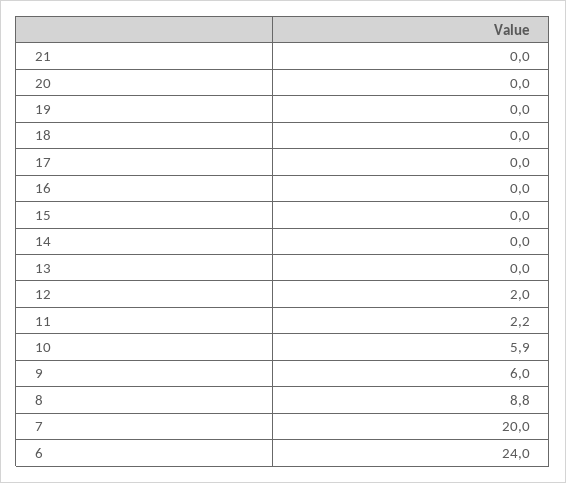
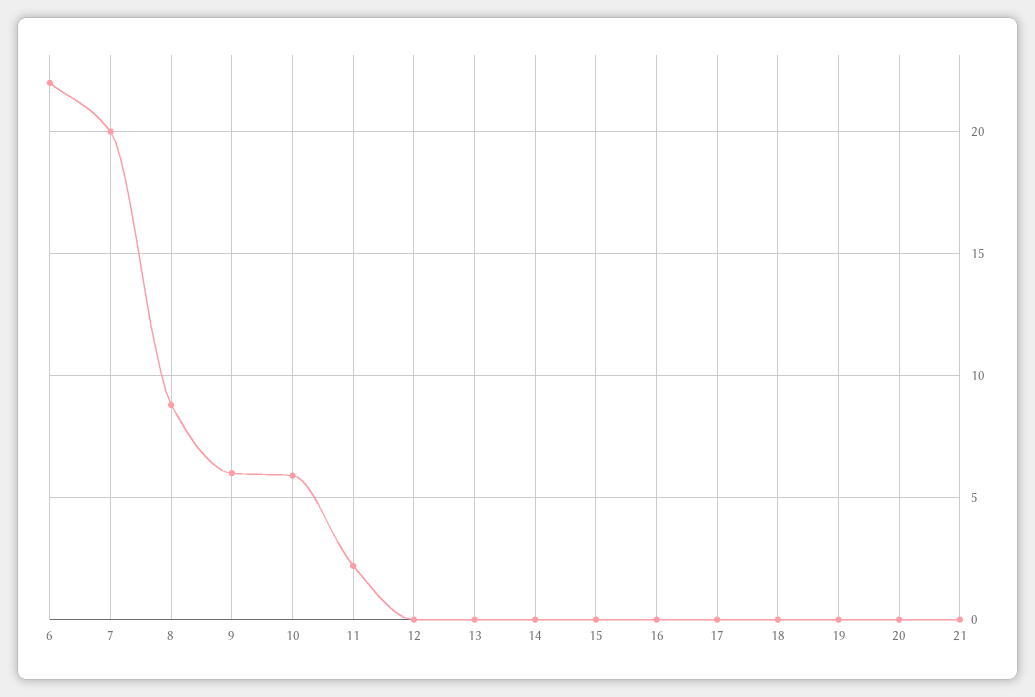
12: 2 -> 0
6: 24 -> 22

